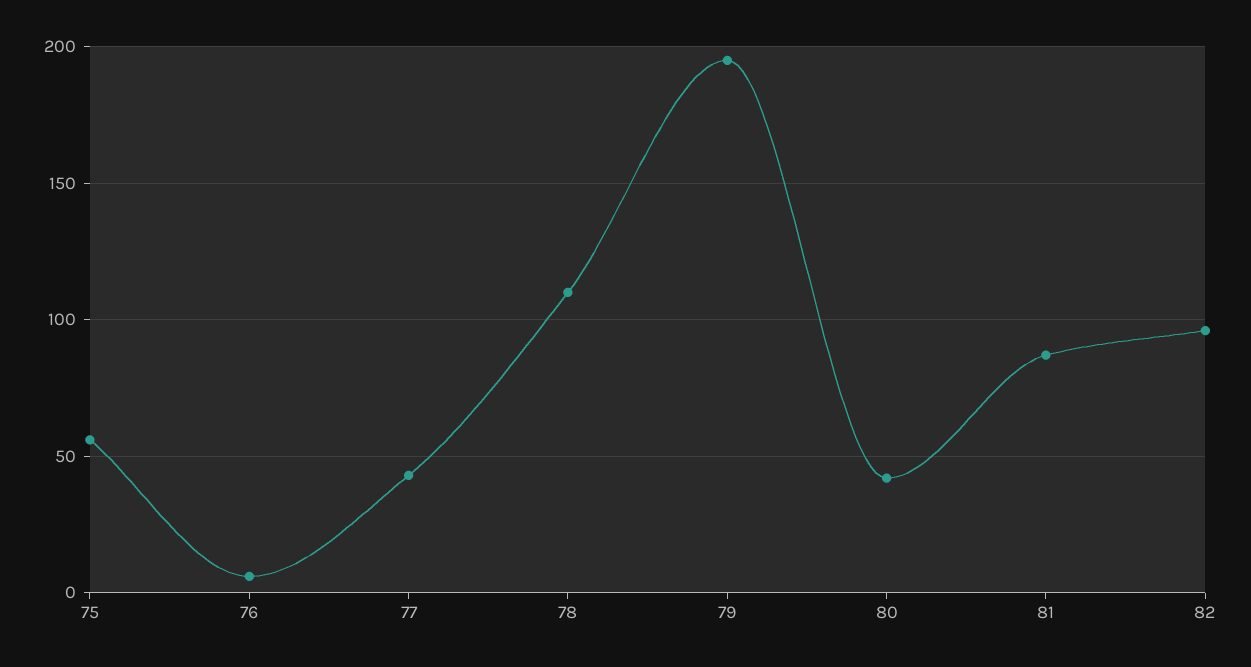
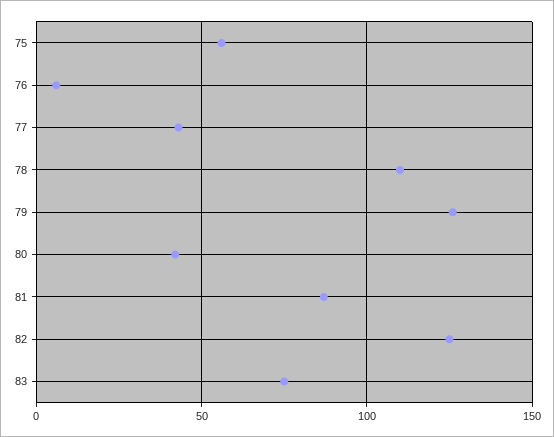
79: 195 -> 125
82: 95 -> 125
83: none -> 75

